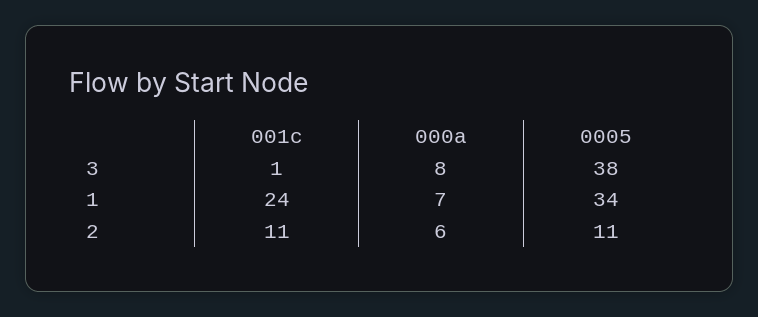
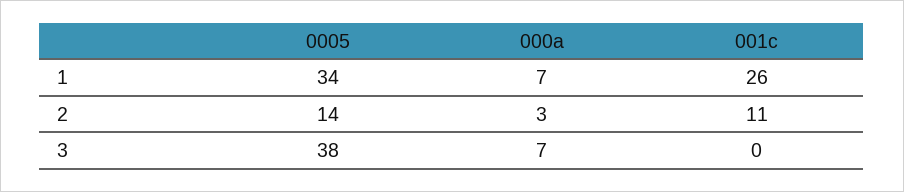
001c, 3: 1 -> 0
000a, 3: 8 -> 7
001c, 1: 24 -> 26
000a, 2: 6 -> 3
0005, 2: 11 -> 14

